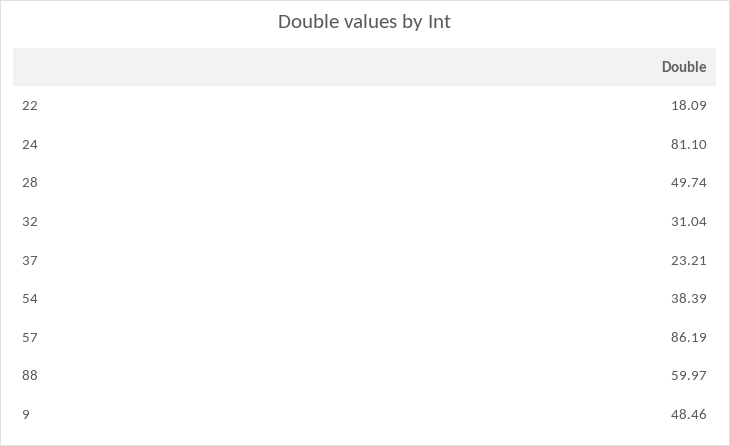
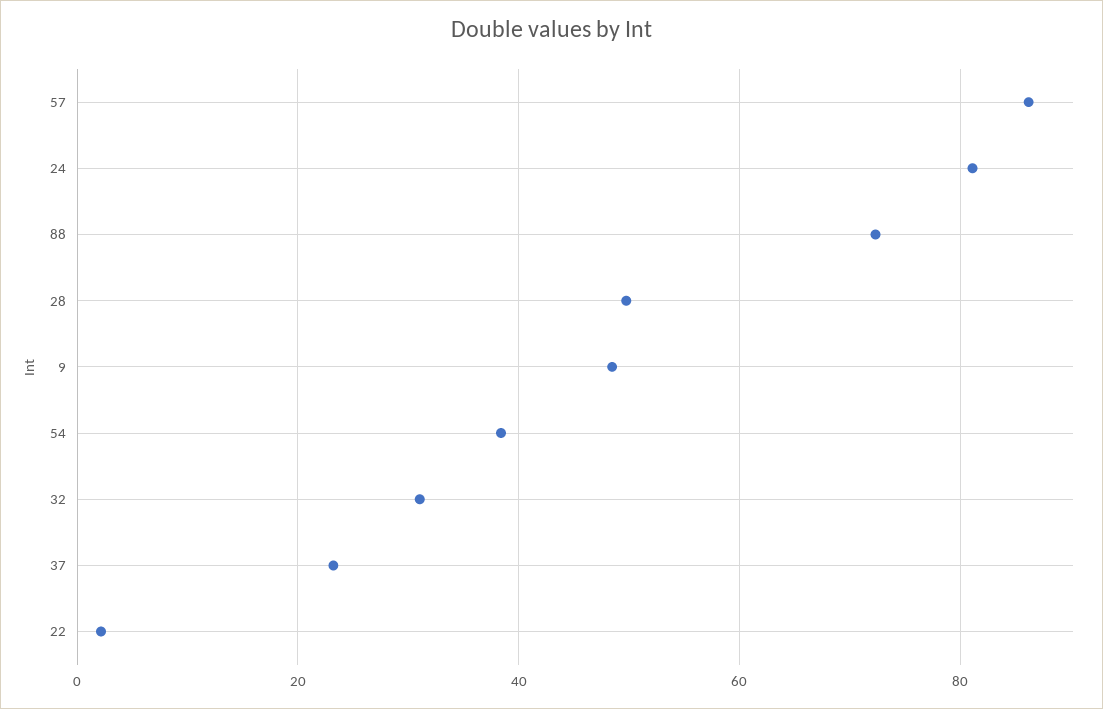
22: 18.09 -> 2
88: 59.97 -> 72

